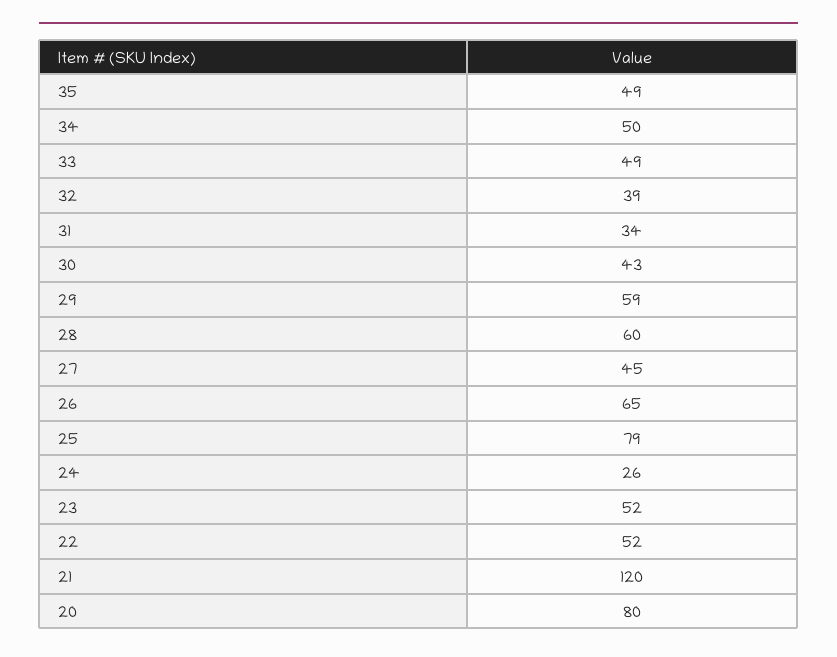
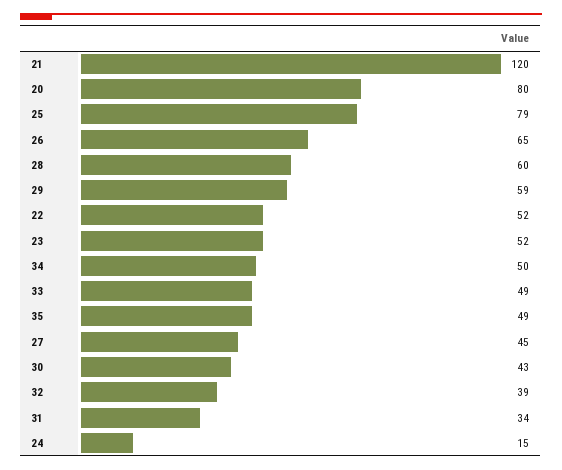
24: 26 -> 15

